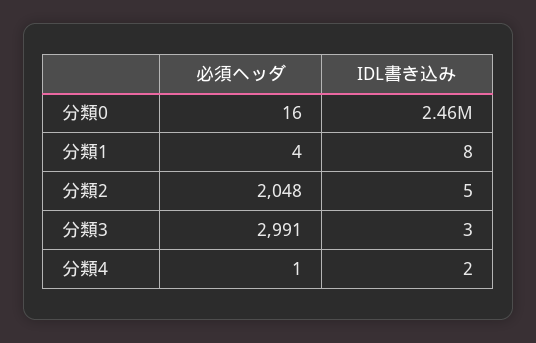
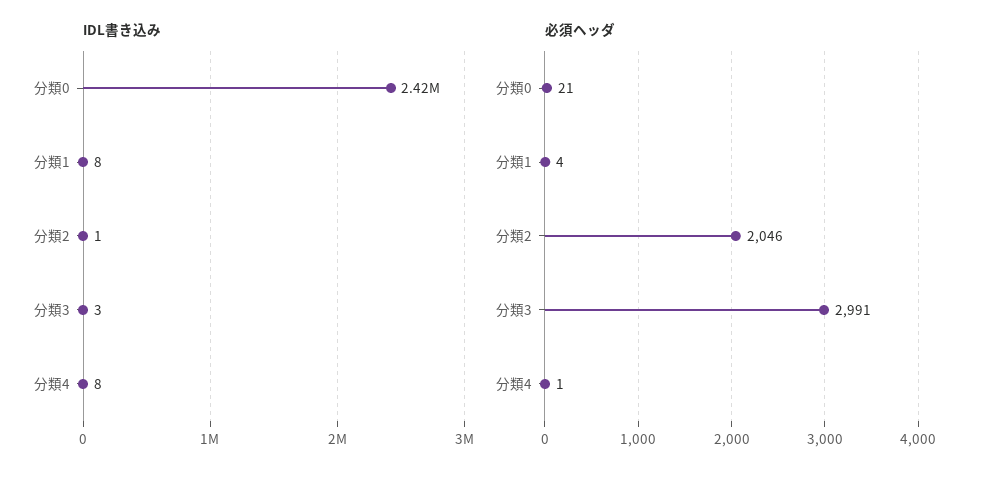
必須ヘッダ, 分類0: 16 -> 21
IDL書き込み, 分類0: 2460000 -> 2420000
必須ヘッダ, 分類2: 2048 -> 2046
IDL書き込み, 分類2: 5 -> 1
IDL書き込み, 分類4: 2 -> 8

